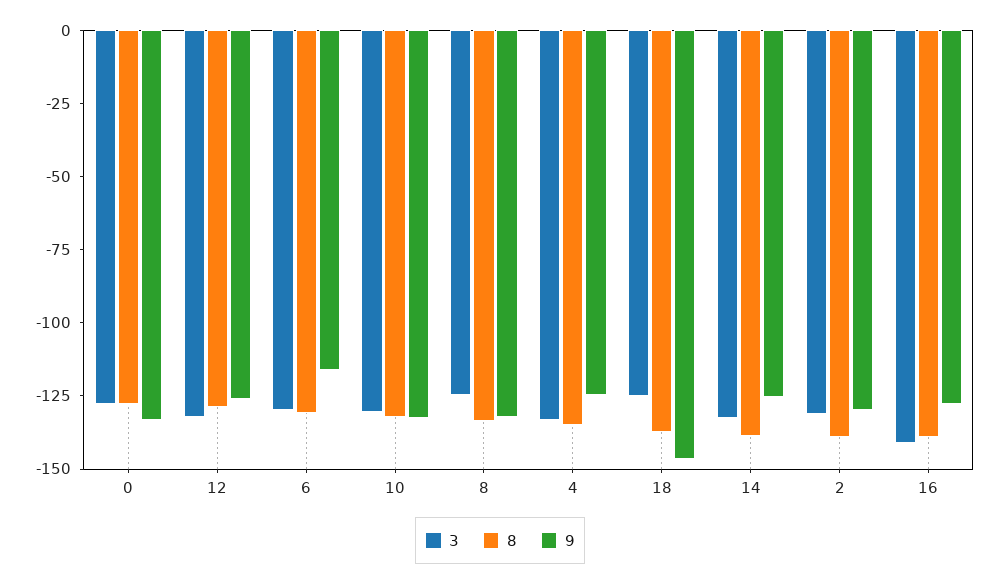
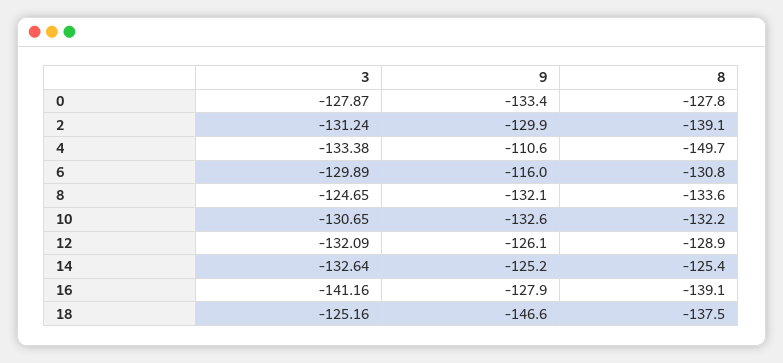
8, 4: -135 -> -149.7
9, 4: -125 -> -110.6
8, 14: -140 -> -125.4

